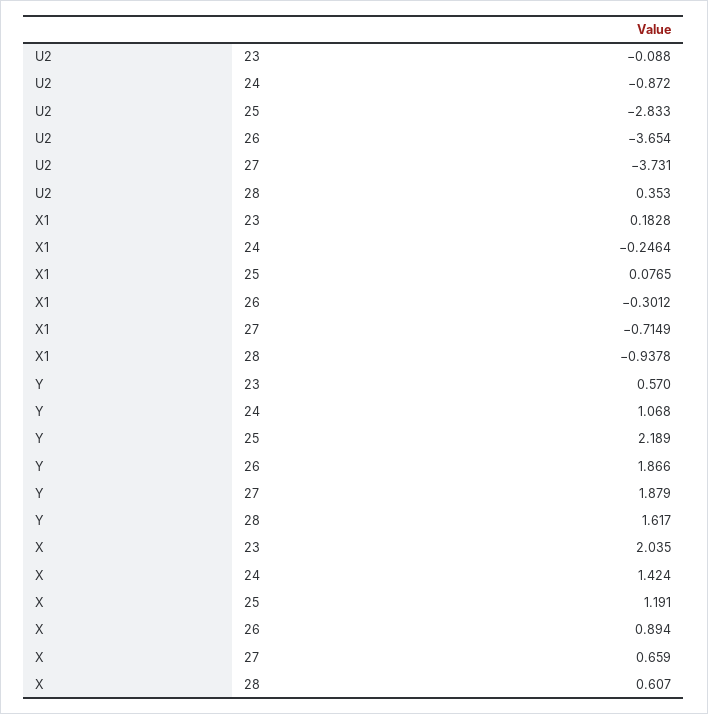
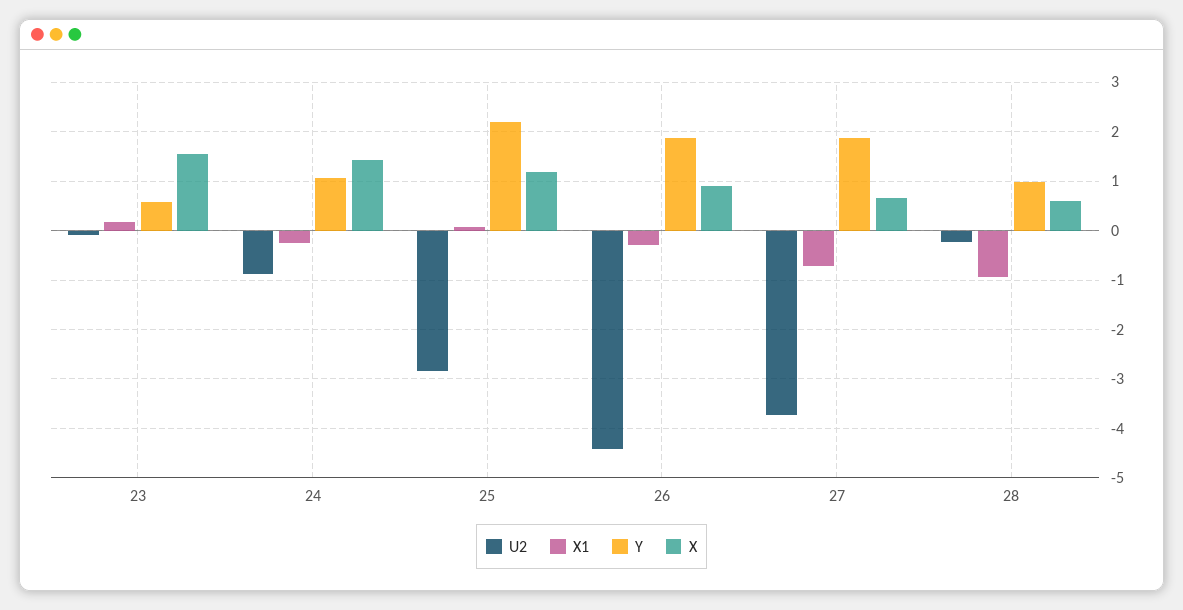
U2, 26: -3.654 -> -4.4
U2, 28: 0.353 -> -0.2
Y, 28: 1.617 -> 1
X, 23: 2.035 -> 1.6

